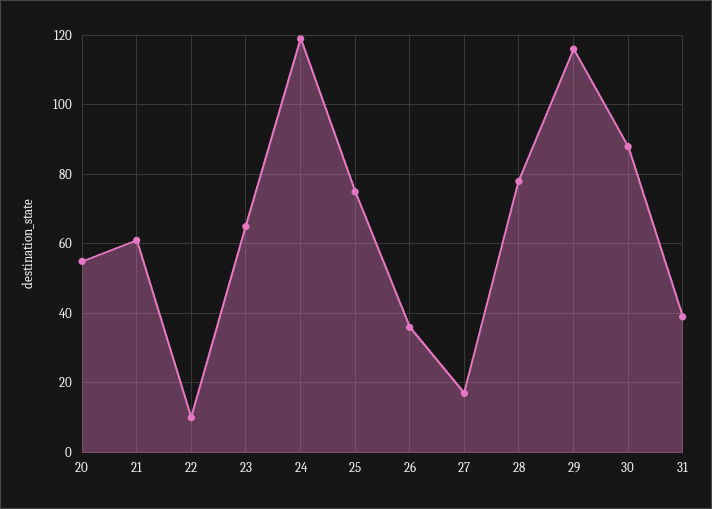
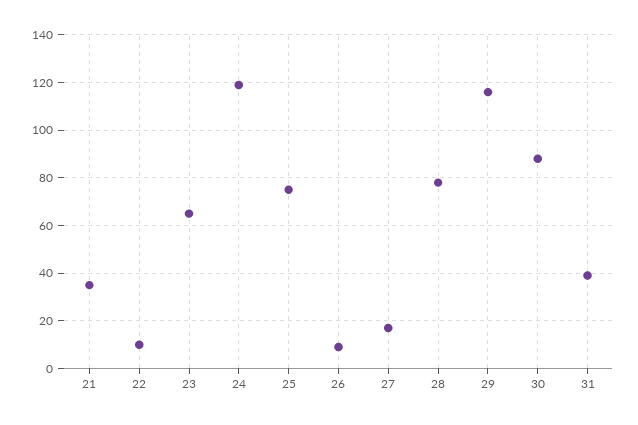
20: 55 -> none
21: 60 -> 35
26: 35 -> 10

